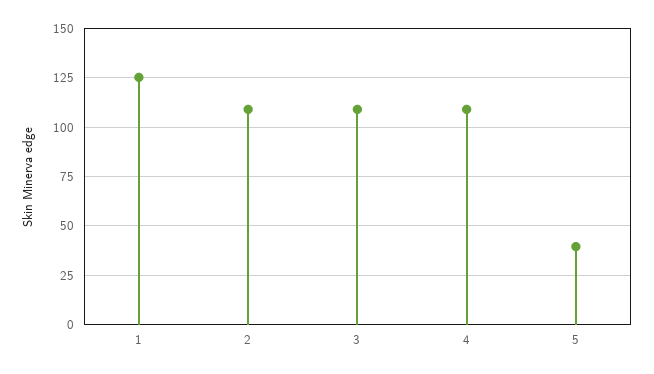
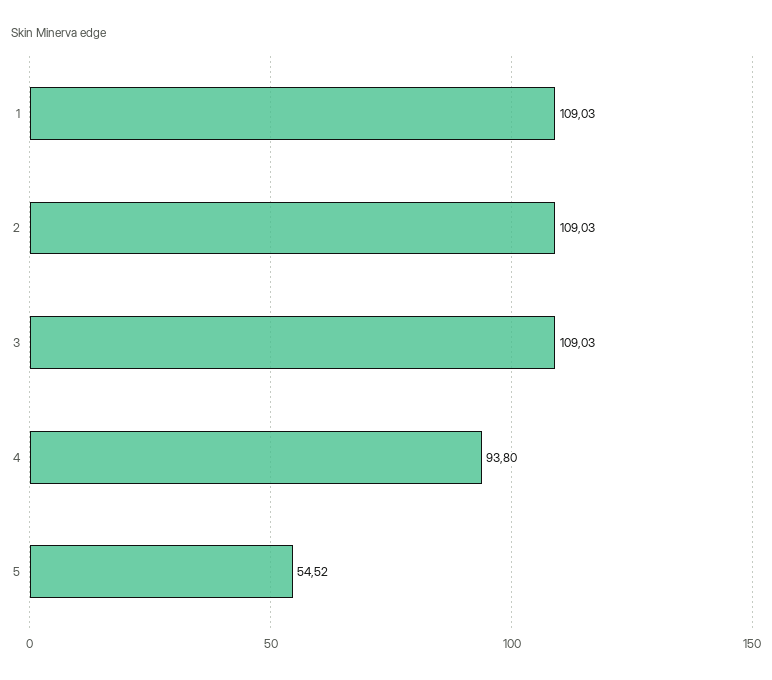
1: 125 -> 109.03
4: 110 -> 93.8
5: 40 -> 54.52

